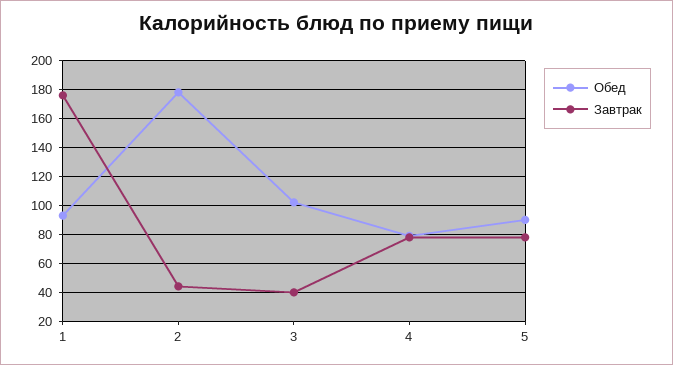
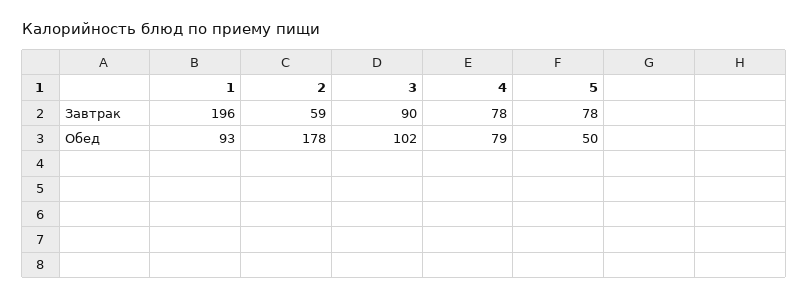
Завтрак, 1: 175 -> 196
Завтрак, 2: 45 -> 59
Завтрак, 3: 40 -> 90
Обед, 5: 90 -> 50

